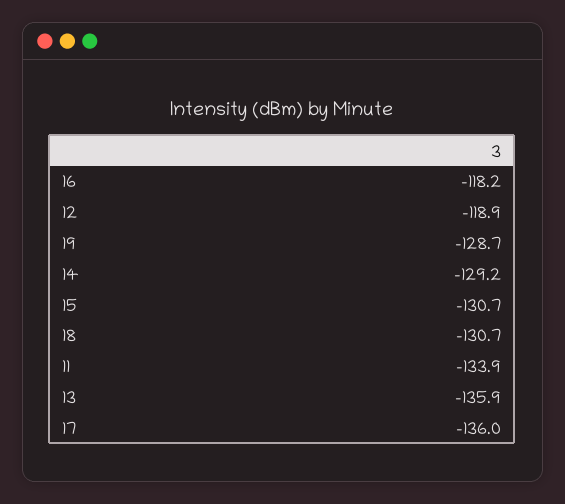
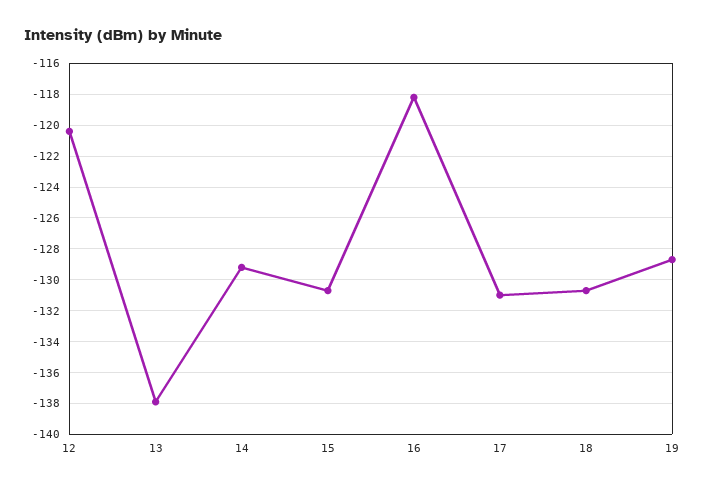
12: -118.9 -> -120.5
11: -133.9 -> none
13: -135.9 -> -138
17: -136 -> -131

